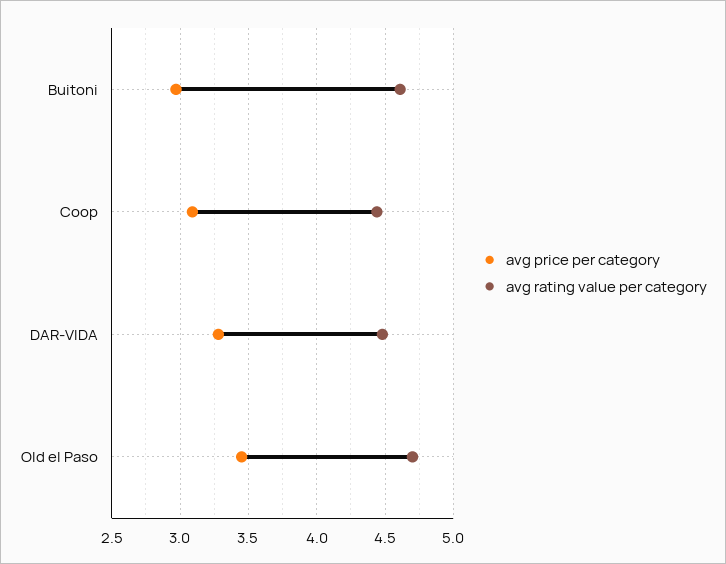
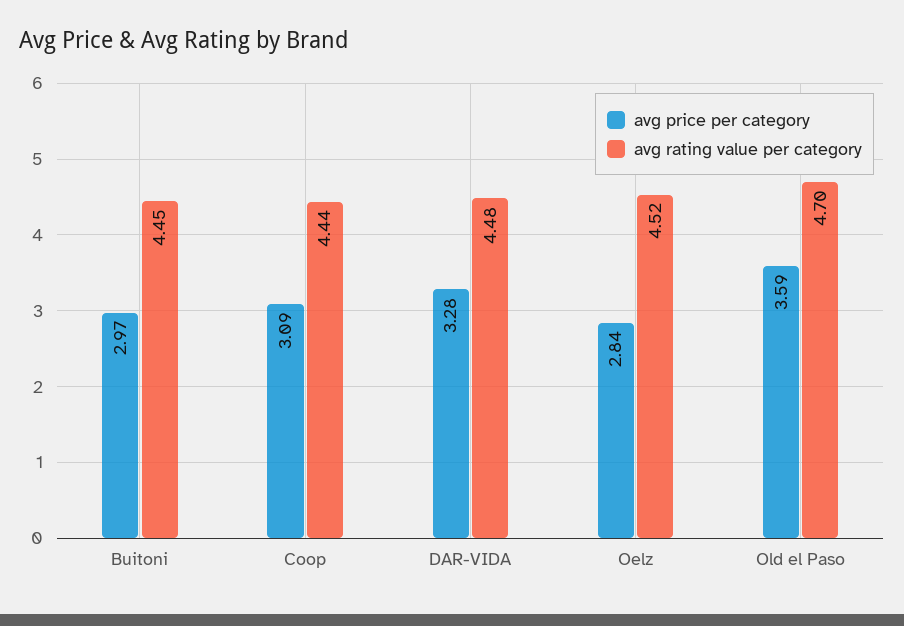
avg rating value per category, Buitoni: 4.6 -> 4.45
avg price per category, Old el Paso: 3.45 -> 3.59
avg price per category, Oelz: none -> 2.84
avg rating value per category, Oelz: none -> 4.52

